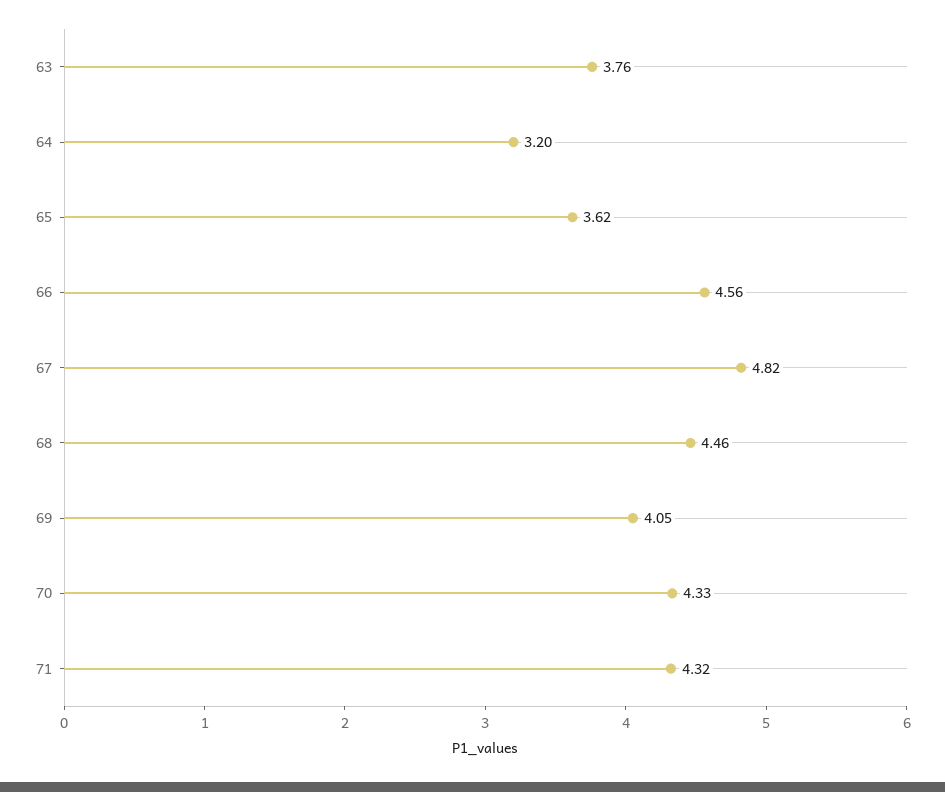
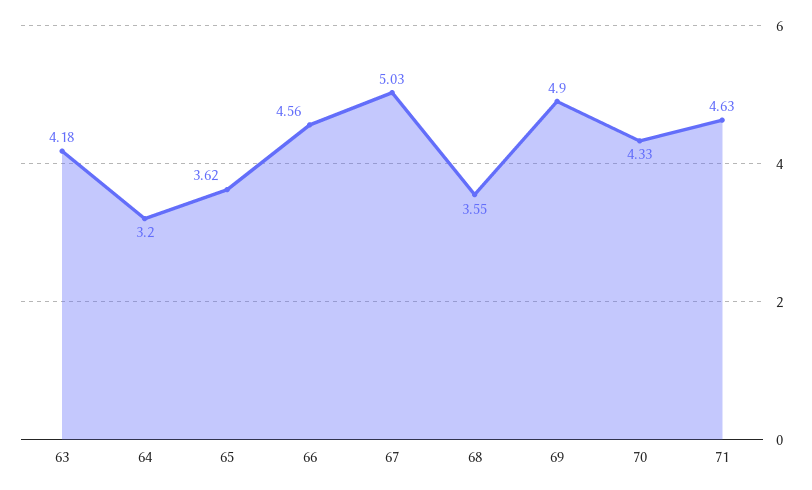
63: 3.76 -> 4.18
67: 4.82 -> 5.03
68: 4.46 -> 3.55
69: 4.05 -> 4.9
71: 4.32 -> 4.63

